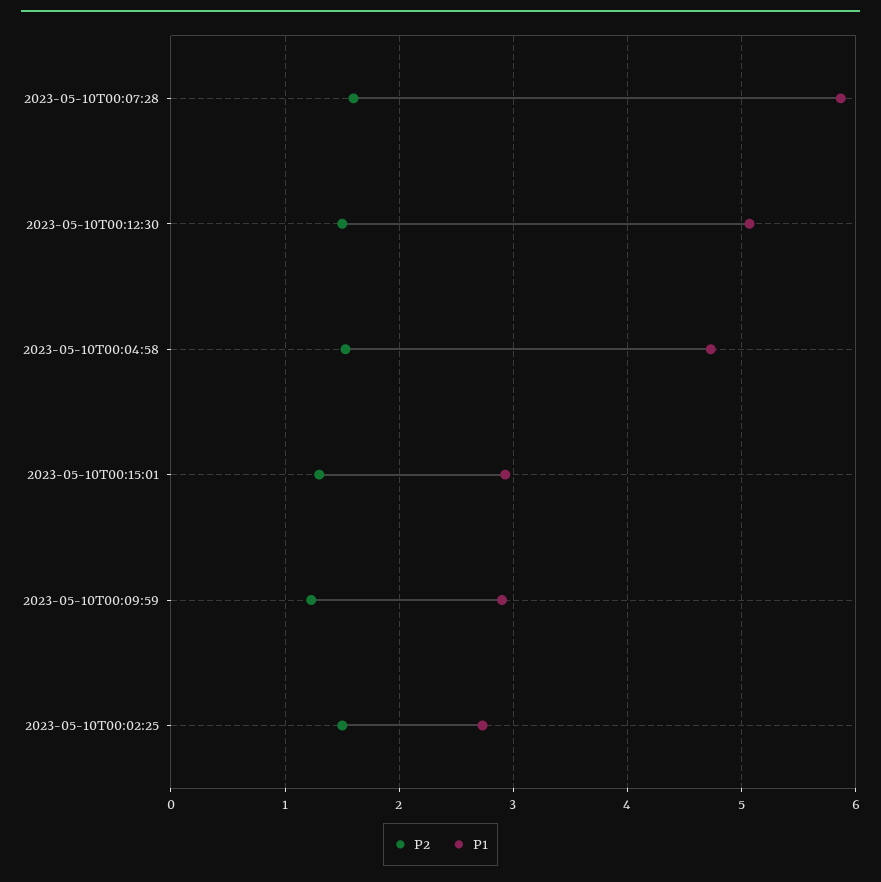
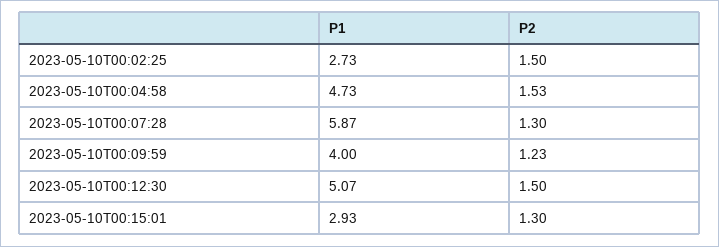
P2, 2023-05-10T00:07:28: 1.6 -> 1.3
P1, 2023-05-10T00:09:59: 2.9 -> 4

